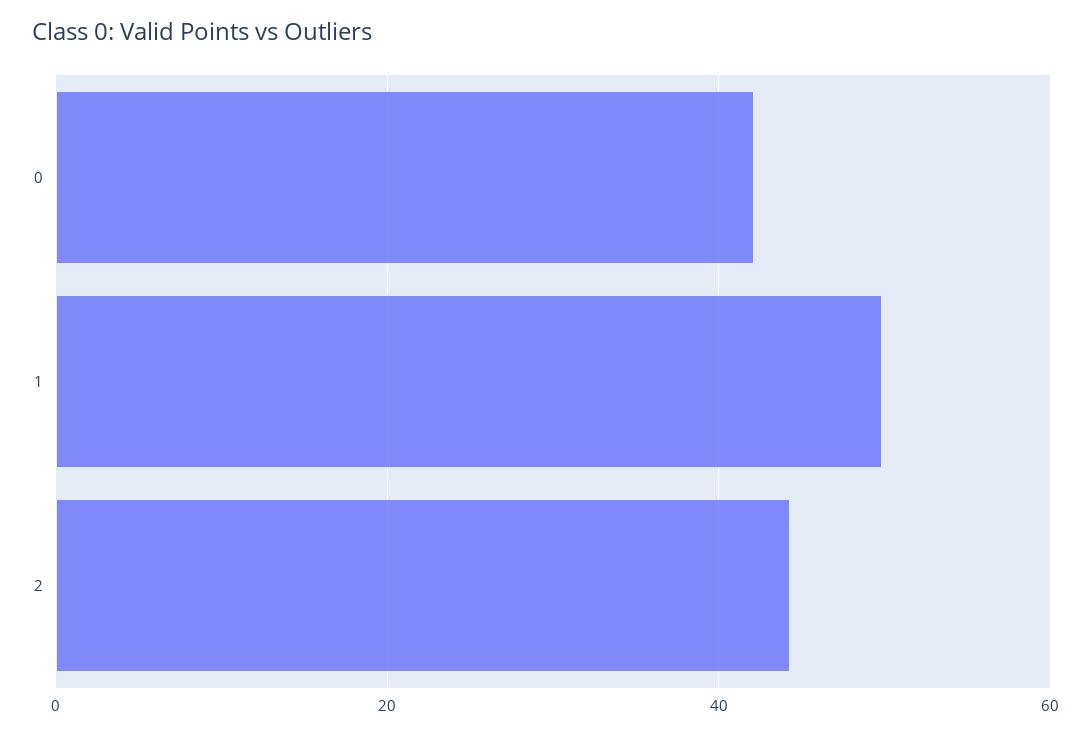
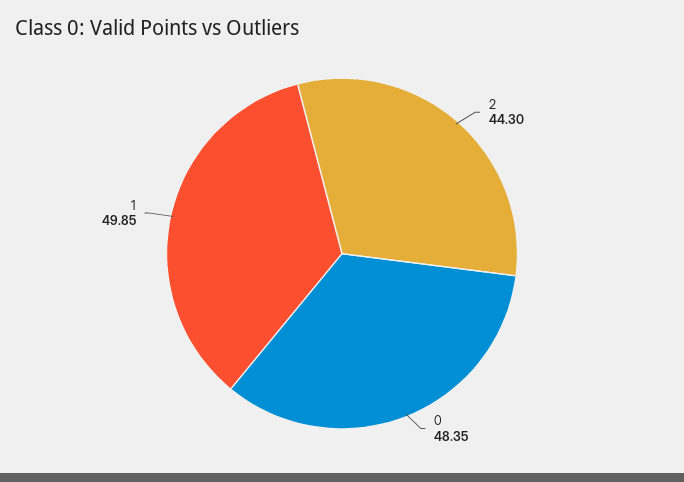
0: 42 -> 48.35

